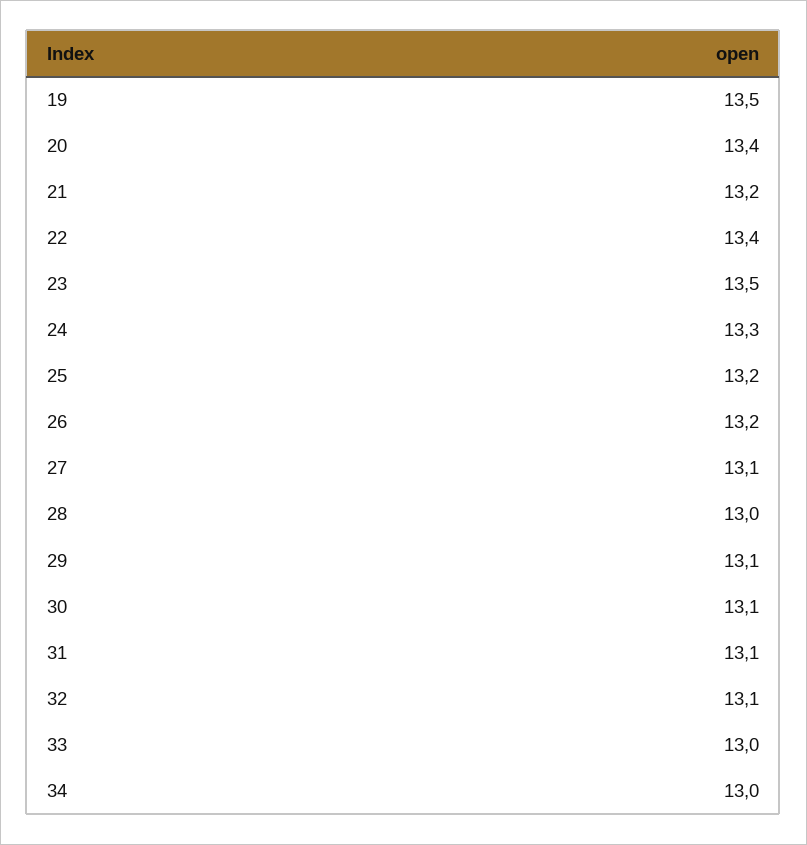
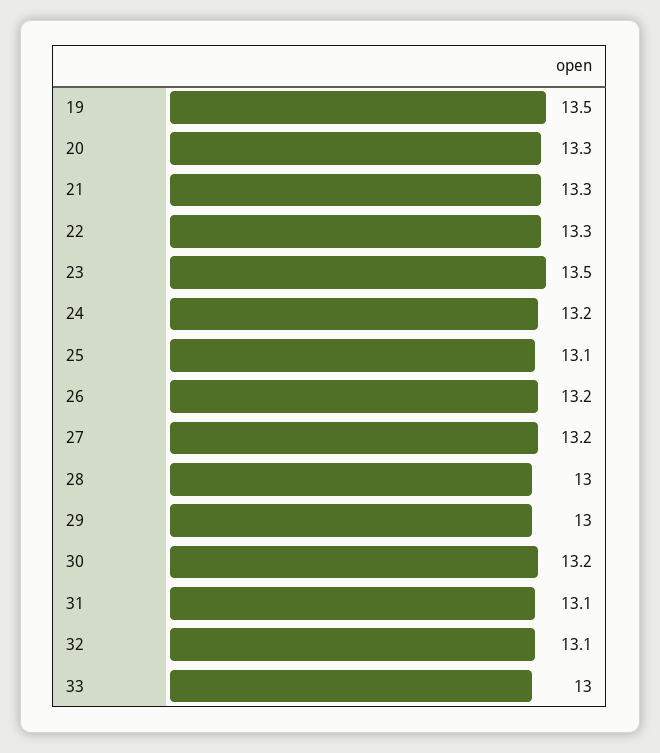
20: 13.4 -> 13.3
21: 13.2 -> 13.3
22: 13.4 -> 13.3
24: 13.3 -> 13.2
25: 13.2 -> 13.1
27: 13.1 -> 13.2
29: 13.1 -> 13
30: 13.1 -> 13.2
34: 13 -> none

